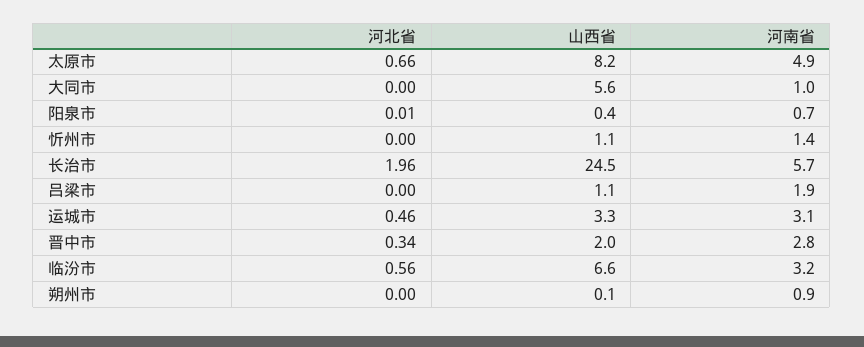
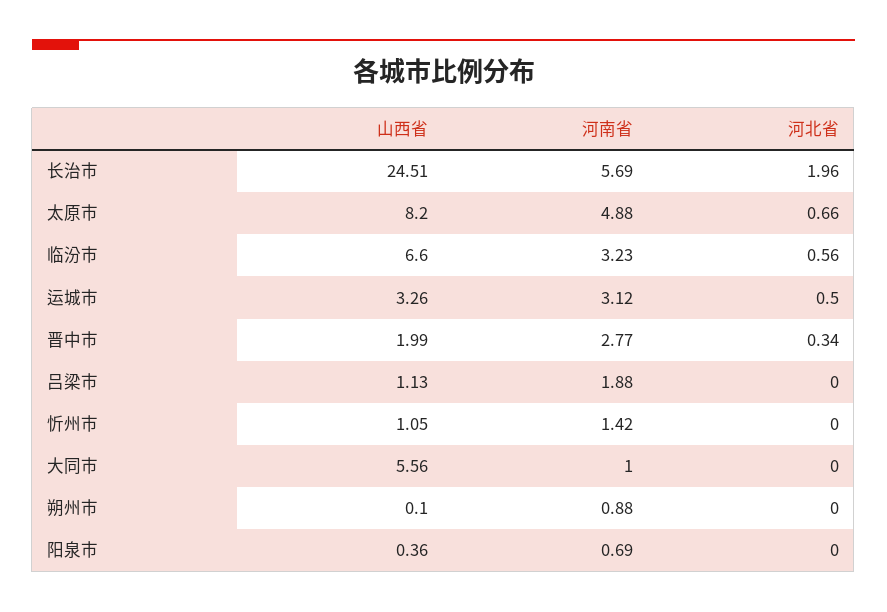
河北省, 阳泉市: 0.01 -> 0
河北省, 运城市: 0.46 -> 0.5

